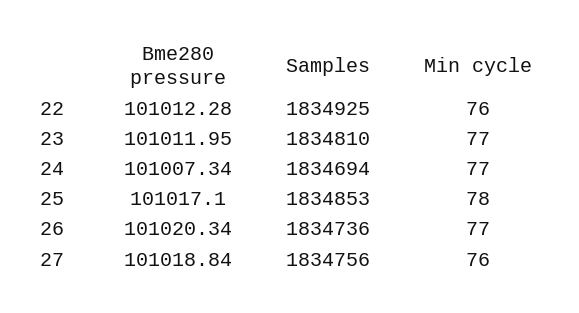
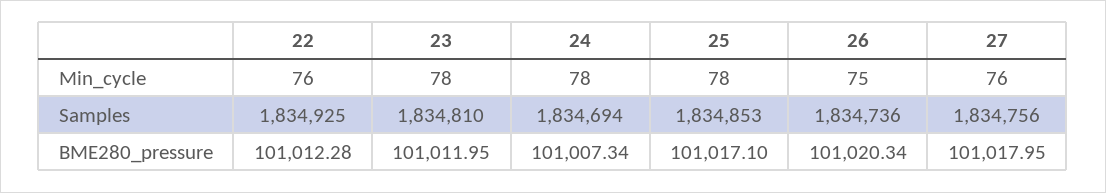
Min cycle, 23: 77 -> 78
Min cycle, 24: 77 -> 78
Min cycle, 26: 77 -> 75
Bme280 pressure, 27: 101018.84 -> 101017.95

